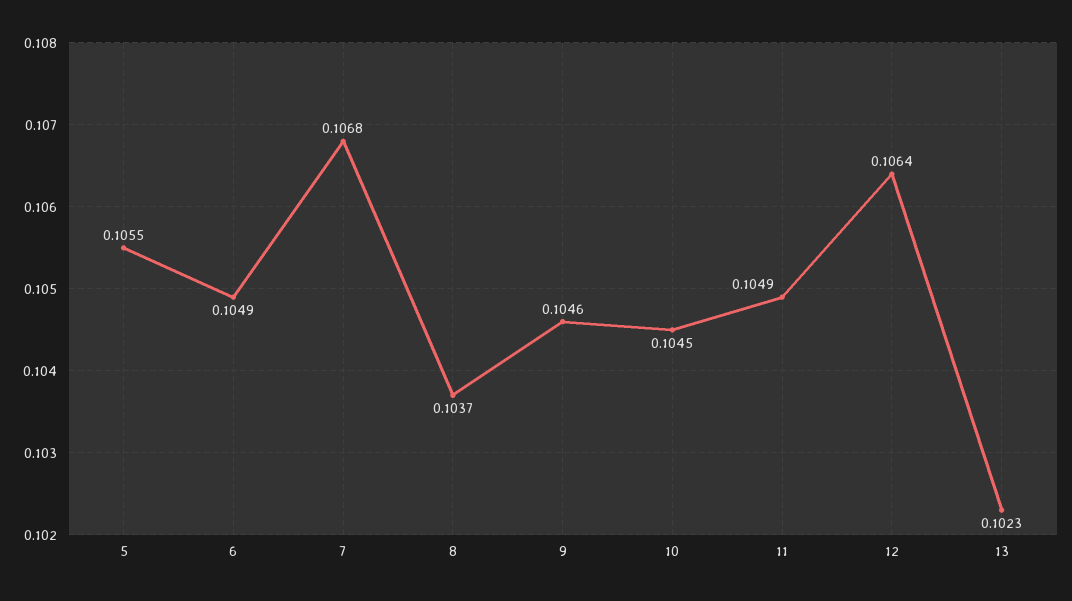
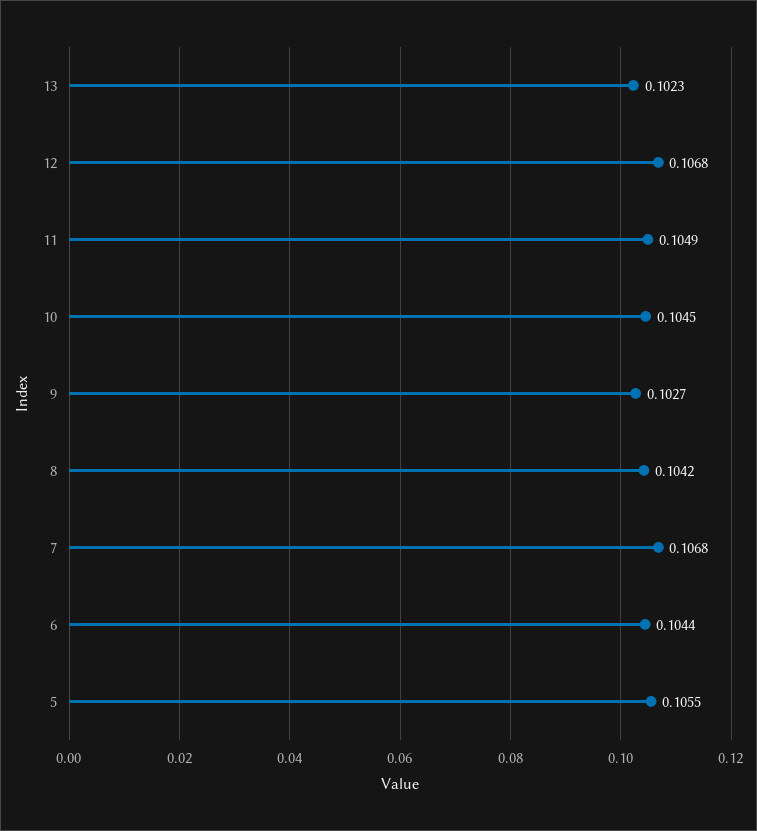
6: 0.1049 -> 0.1044
8: 0.1037 -> 0.1042
9: 0.1046 -> 0.1027
12: 0.1064 -> 0.1068

